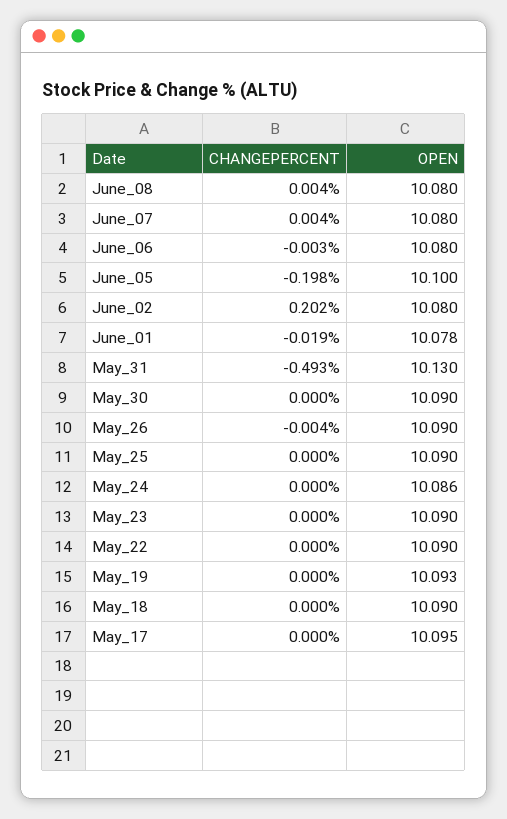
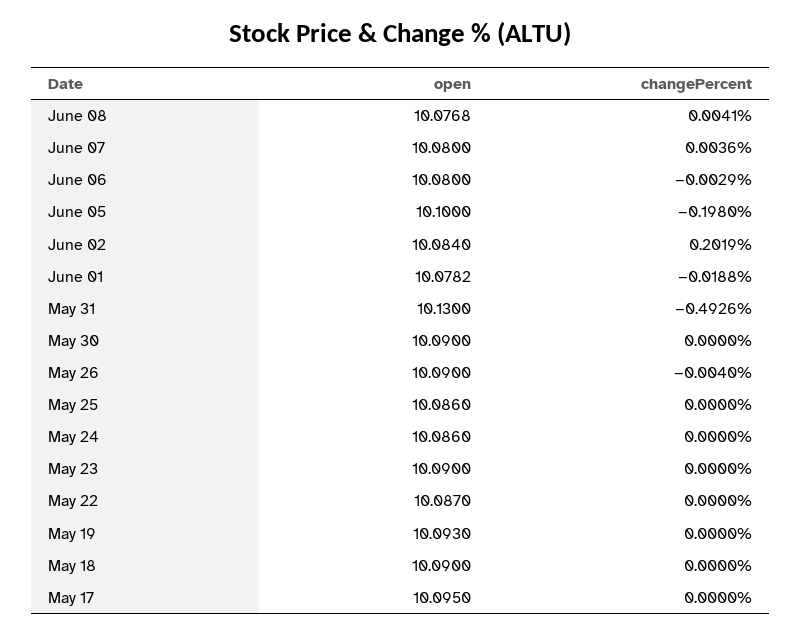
OPEN, June_08: 10.08 -> 10.0768
OPEN, June_02: 10.08 -> 10.084
OPEN, May_25: 10.09 -> 10.086
OPEN, May_22: 10.09 -> 10.087

